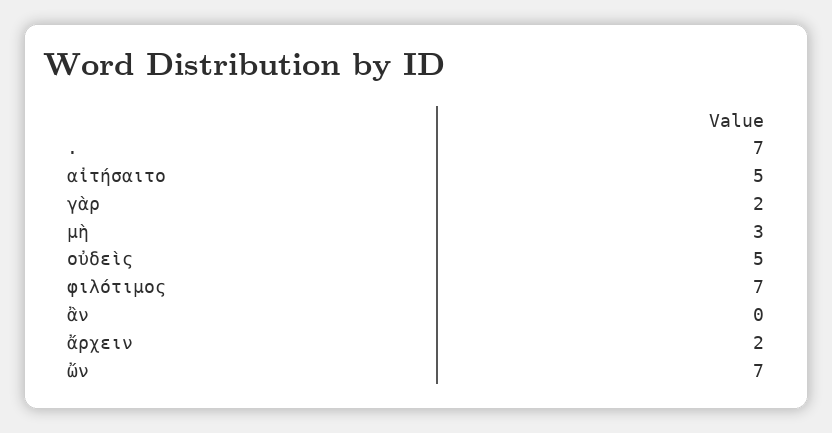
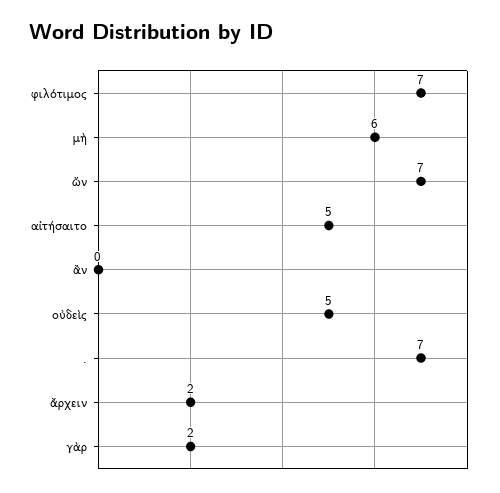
μὴ: 3 -> 6

